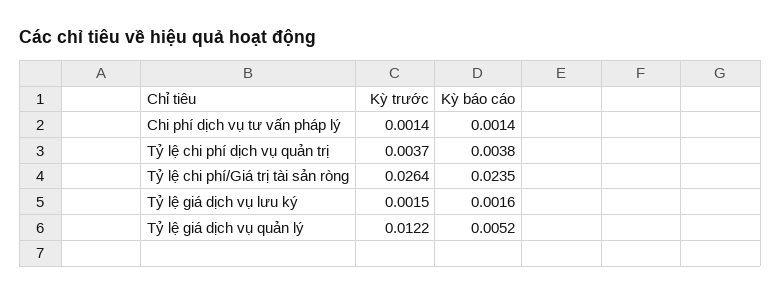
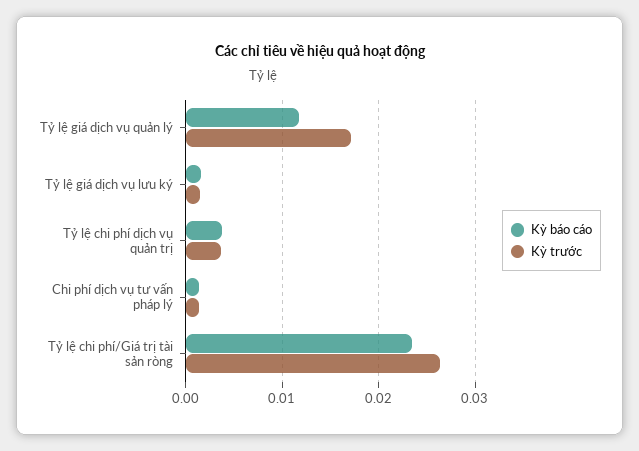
Kỳ trước, Tỷ lệ giá dịch vụ quản lý: 0.0122 -> 0.017
Kỳ báo cáo, Tỷ lệ giá dịch vụ quản lý: 0.0052 -> 0.012

